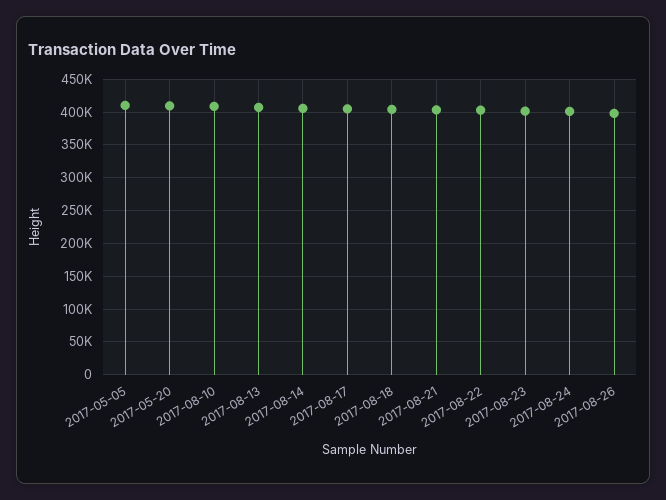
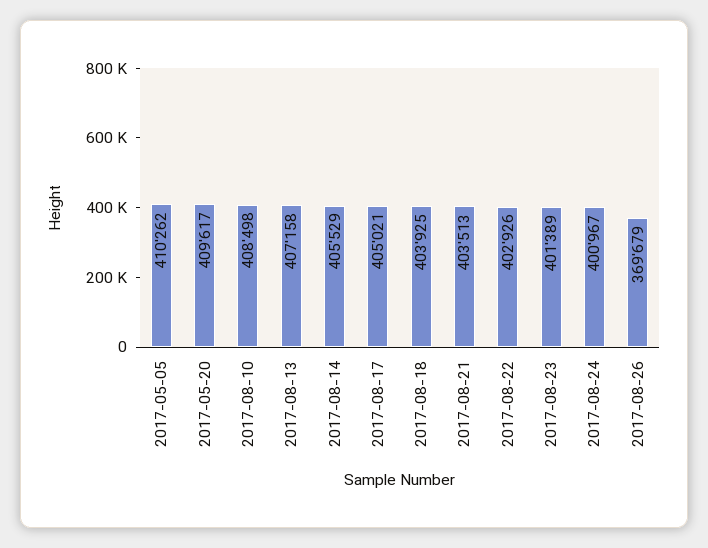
2017-08-26: 400000 -> 369679

